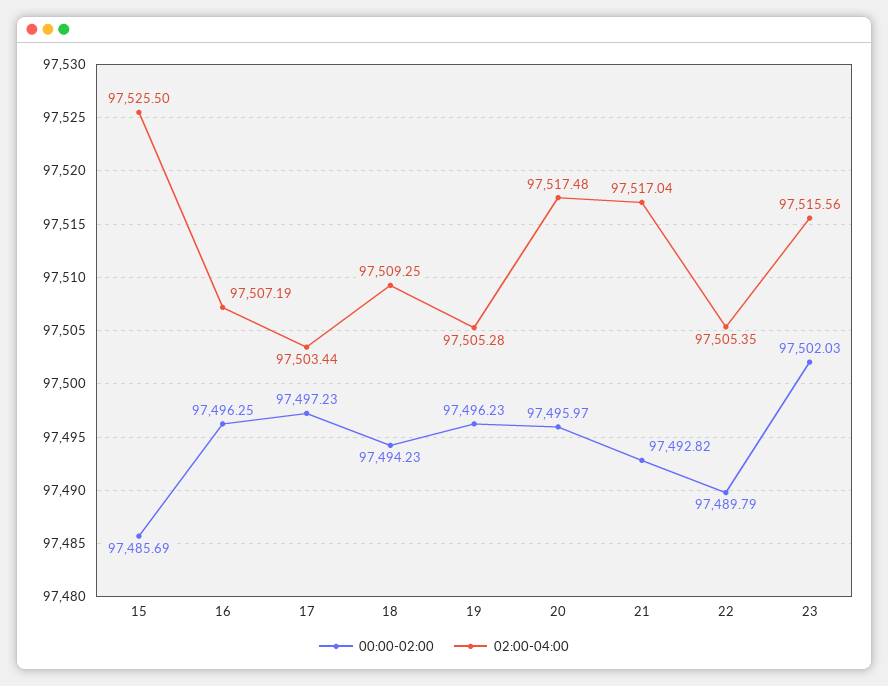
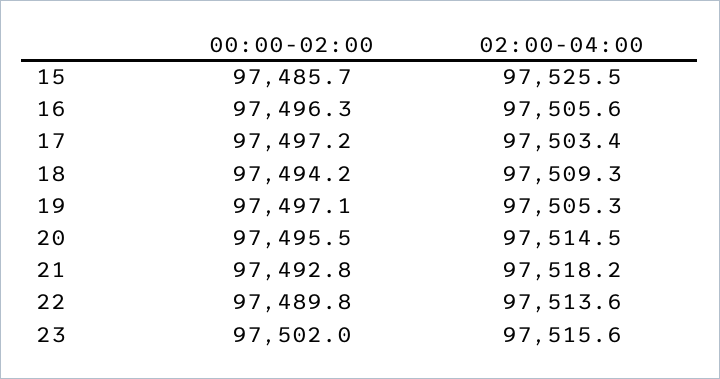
02:00-04:00, 16: 97507.19 -> 97505.6
00:00-02:00, 19: 97496.23 -> 97497.1
00:00-02:00, 20: 97495.97 -> 97495.5
02:00-04:00, 20: 97517.48 -> 97514.5
02:00-04:00, 21: 97517.04 -> 97518.2
02:00-04:00, 22: 97505.35 -> 97513.6

